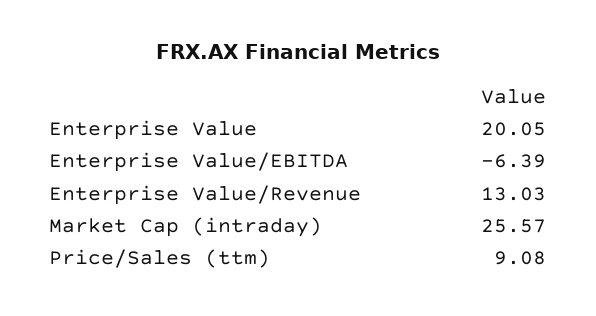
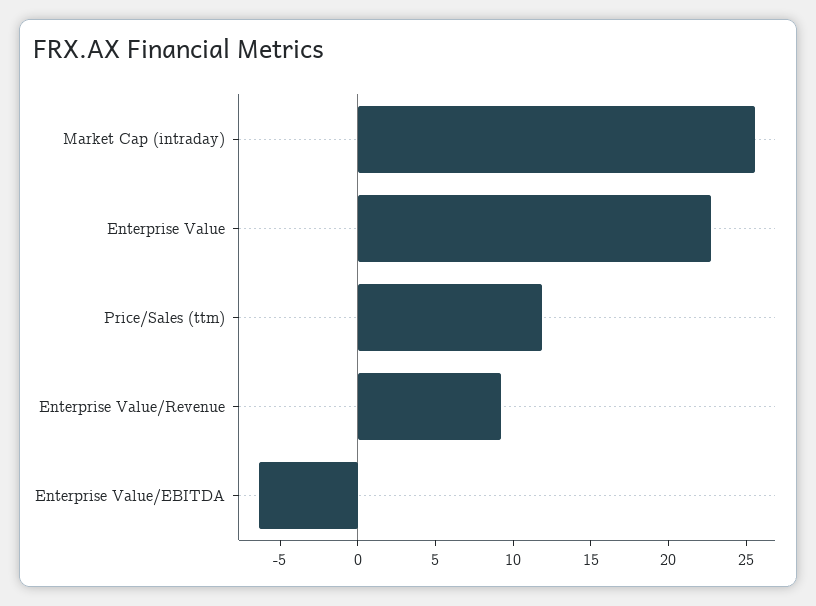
Enterprise Value: 20.05 -> 23
Enterprise Value/Revenue: 13.03 -> 9
Price/Sales (ttm): 9.08 -> 12

